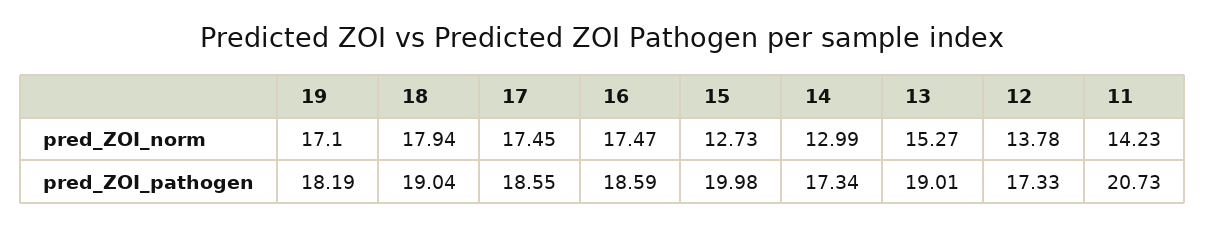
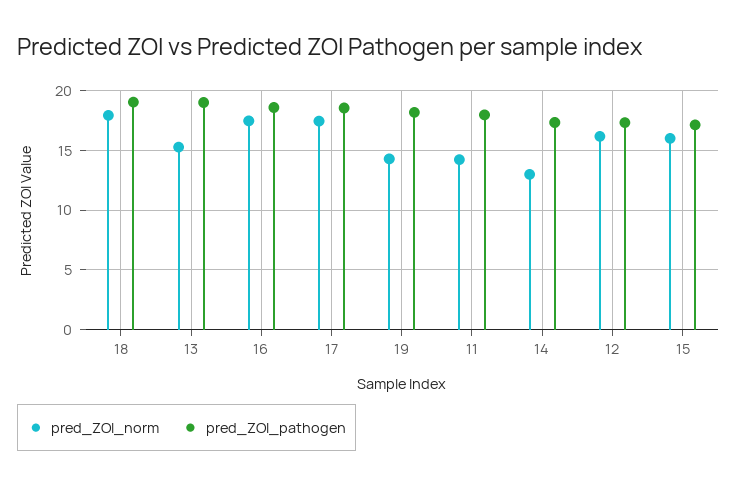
pred_ZOI_norm, 19: 17.1 -> 14
pred_ZOI_norm, 15: 12.73 -> 16
pred_ZOI_norm, 12: 13.78 -> 16
pred_ZOI_pathogen, 15: 19.98 -> 17
pred_ZOI_pathogen, 11: 20.73 -> 18

